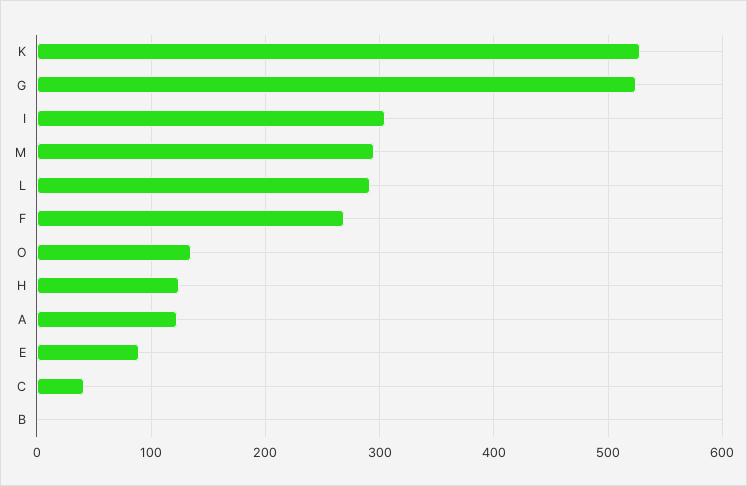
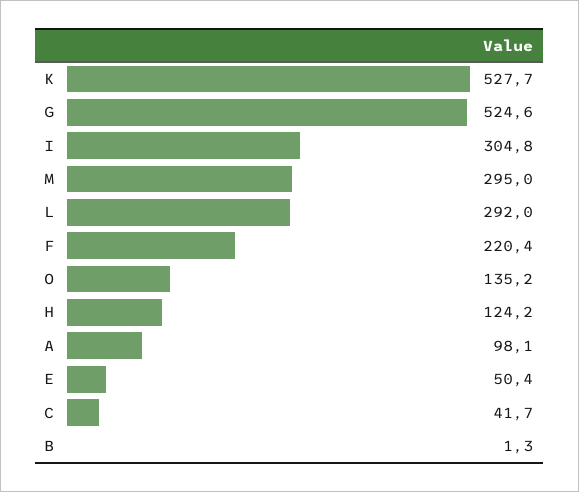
F: 270 -> 220.4
A: 120 -> 98.1
E: 90 -> 50.4

